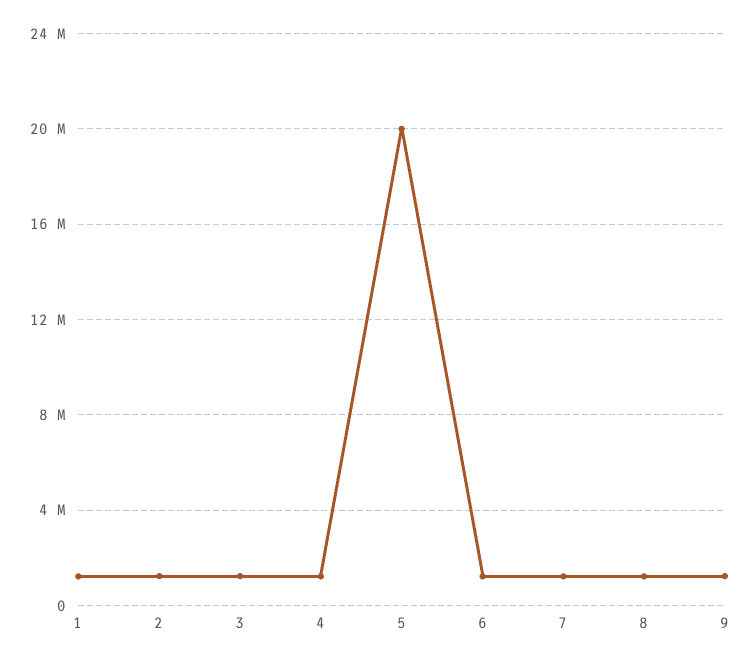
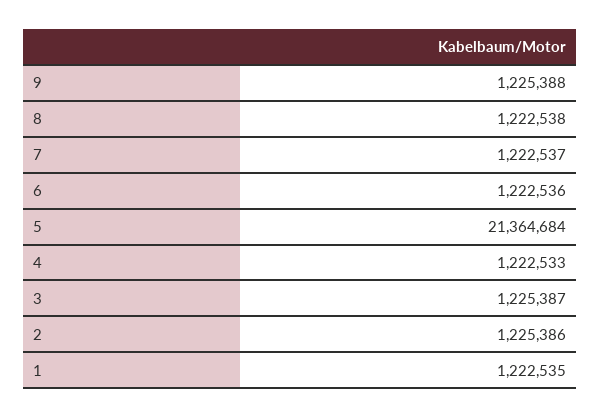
5: 20000000 -> 21364684

